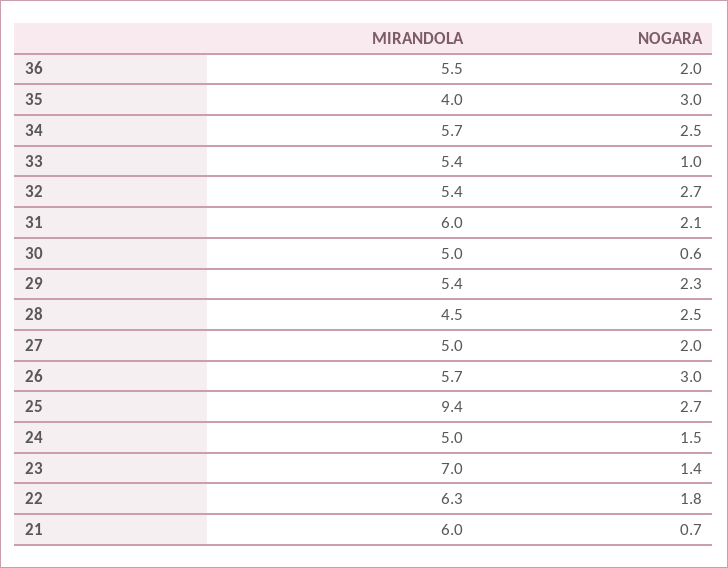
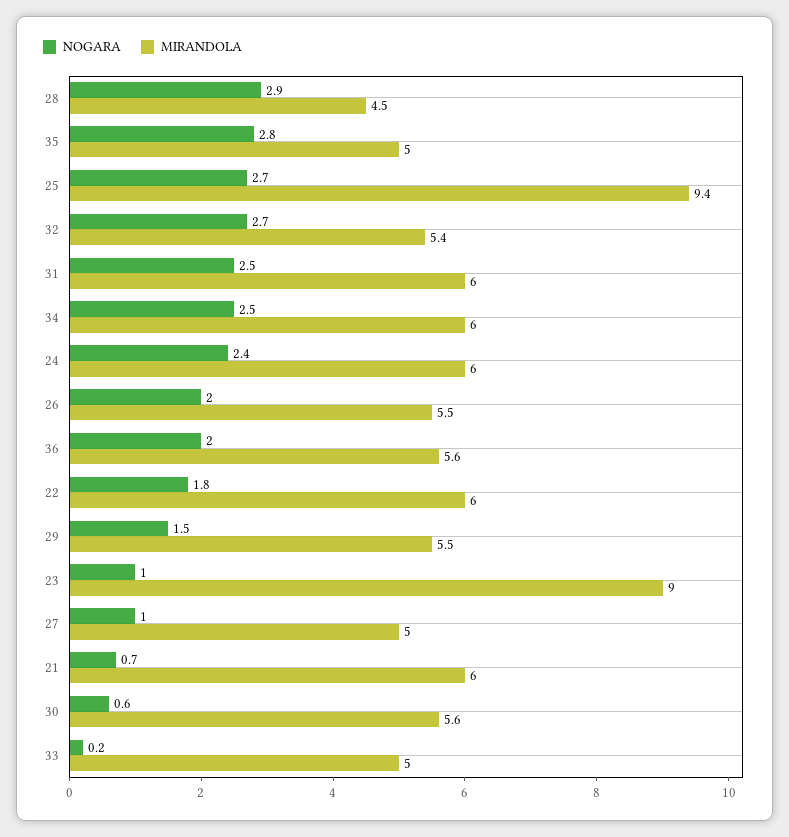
MIRANDOLA, 36: 5.5 -> 5.6
MIRANDOLA, 35: 4 -> 5
NOGARA, 35: 3 -> 2.8
MIRANDOLA, 34: 5.7 -> 6
MIRANDOLA, 33: 5.4 -> 5
NOGARA, 33: 1 -> 0.2
NOGARA, 31: 2.1 -> 2.5
MIRANDOLA, 30: 5 -> 5.6
MIRANDOLA, 29: 5.4 -> 5.5
NOGARA, 29: 2.3 -> 1.5
NOGARA, 28: 2.5 -> 2.9
NOGARA, 27: 2 -> 1
MIRANDOLA, 26: 5.7 -> 5.5
NOGARA, 26: 3 -> 2
MIRANDOLA, 24: 5 -> 6
NOGARA, 24: 1.5 -> 2.4
MIRANDOLA, 23: 7 -> 9
NOGARA, 23: 1.4 -> 1
MIRANDOLA, 22: 6.3 -> 6

